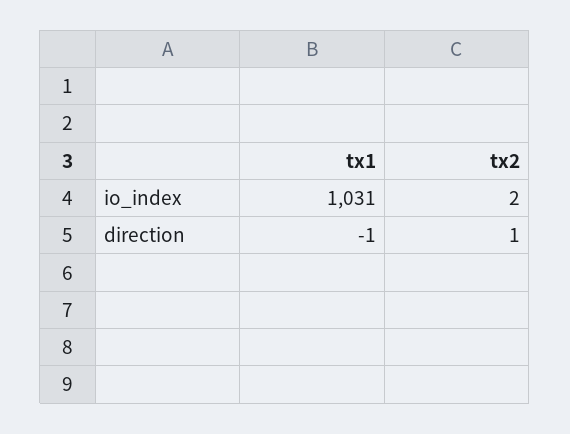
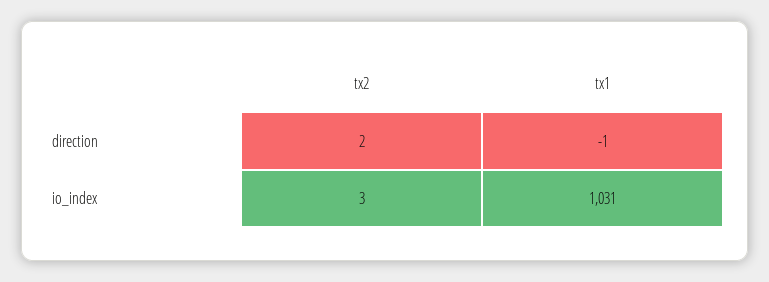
tx2, io_index: 2 -> 3
tx2, direction: 1 -> 2

